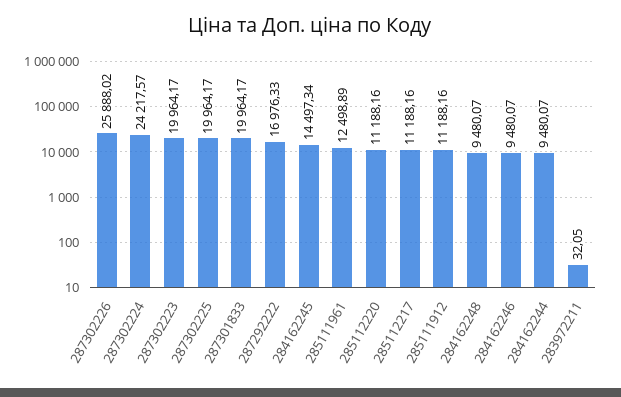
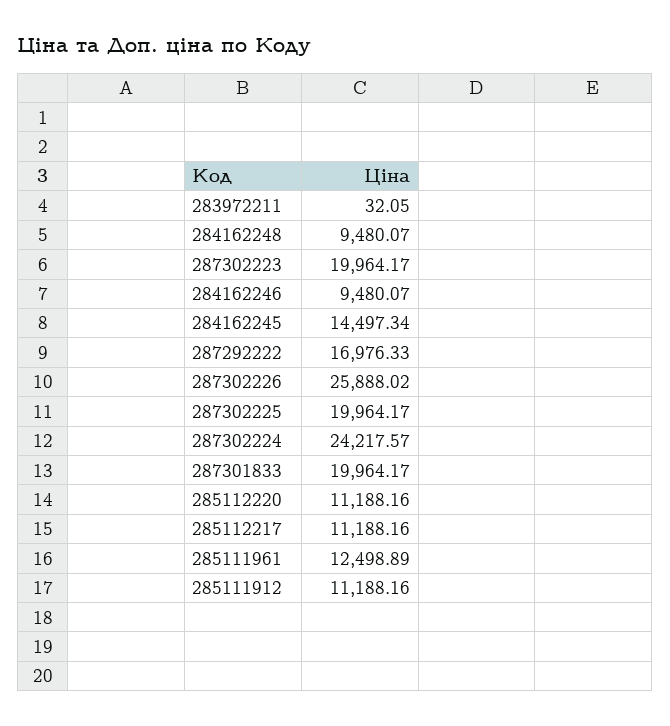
284162244: 9480.07 -> none

